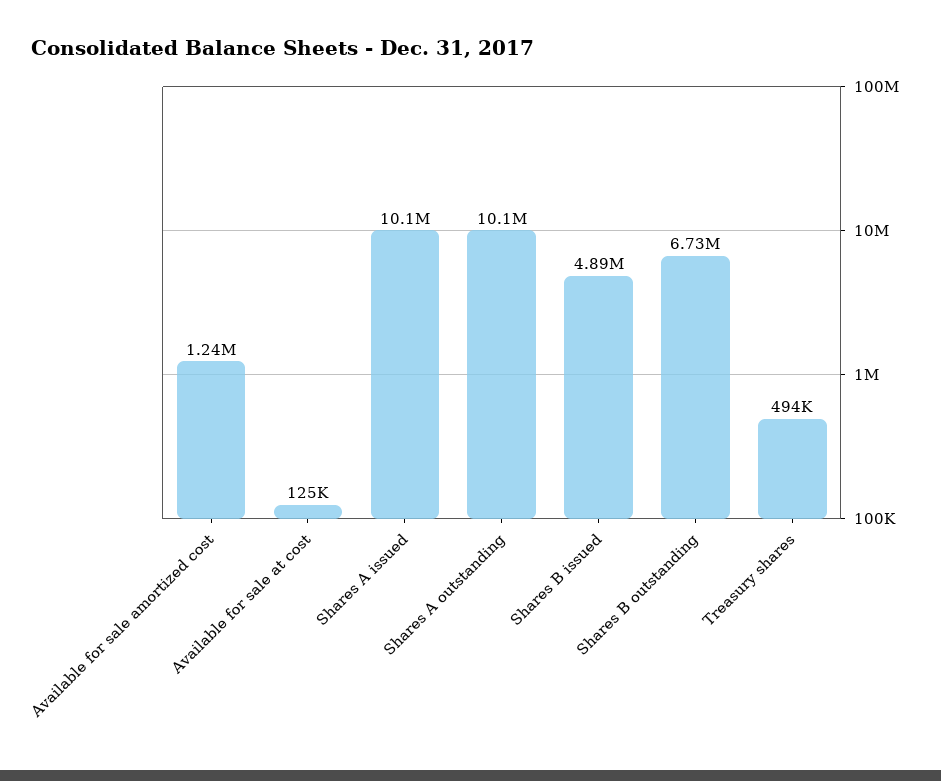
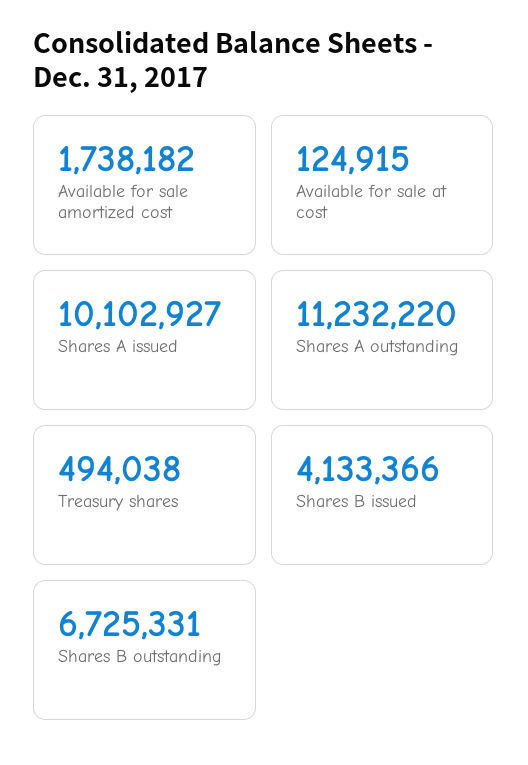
Available for sale amortized cost: 1240000 -> 1738182
Shares A outstanding: 10100000 -> 11232220
Shares B issued: 4890000 -> 4133366

